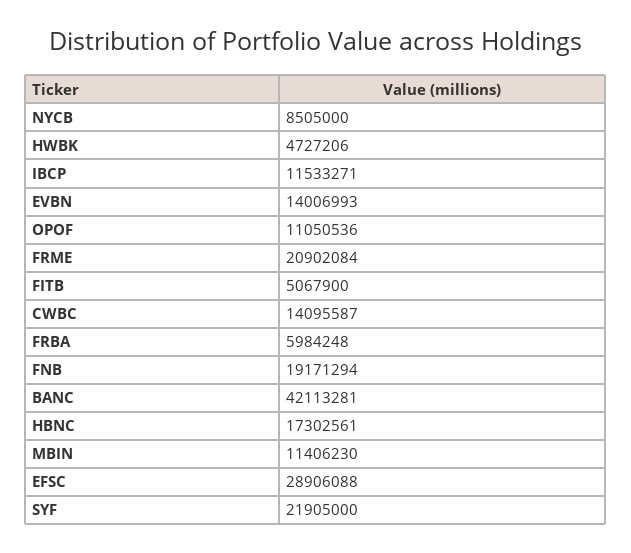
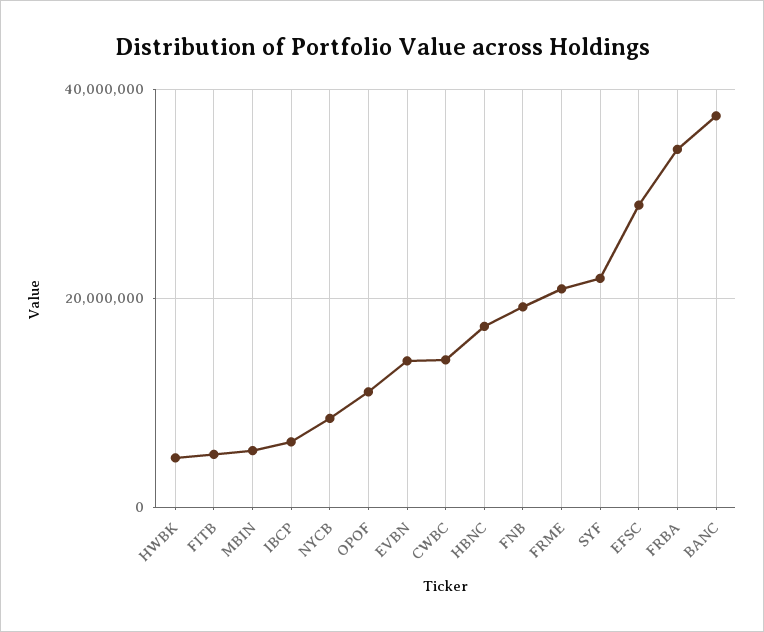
IBCP: 11533271 -> 6000000
FRBA: 5984248 -> 34000000
BANC: 42113281 -> 38000000
MBIN: 11406230 -> 6000000

